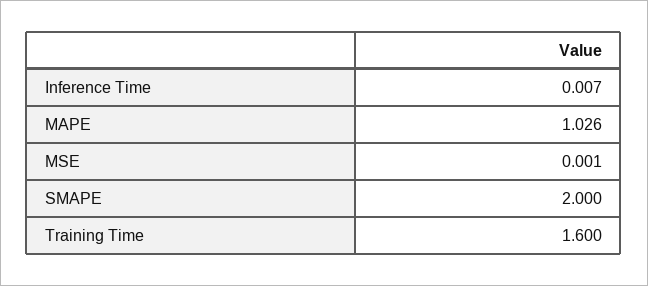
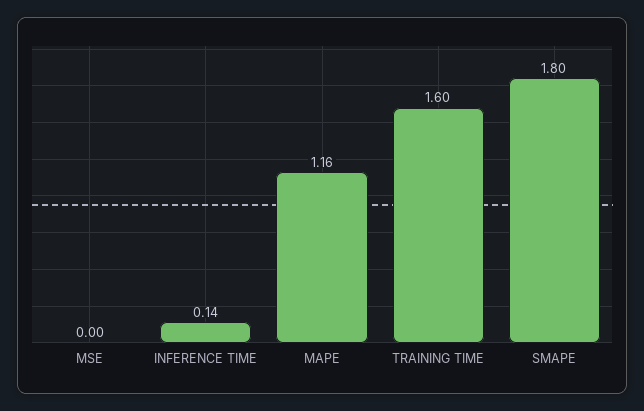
Inference Time: 0.007 -> 0.14
MAPE: 1.026 -> 1.16
SMAPE: 2 -> 1.8

